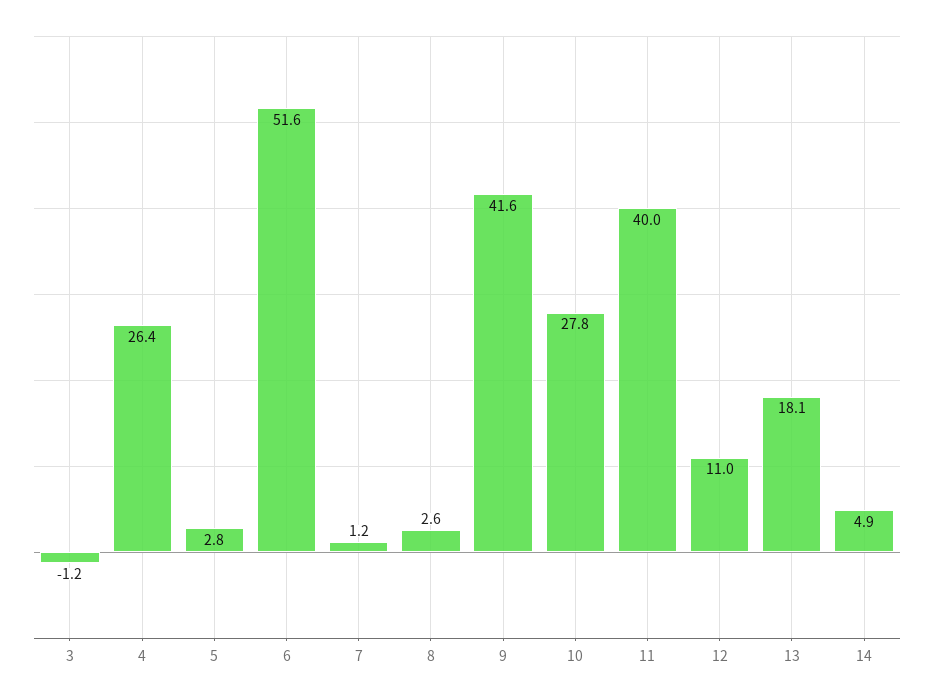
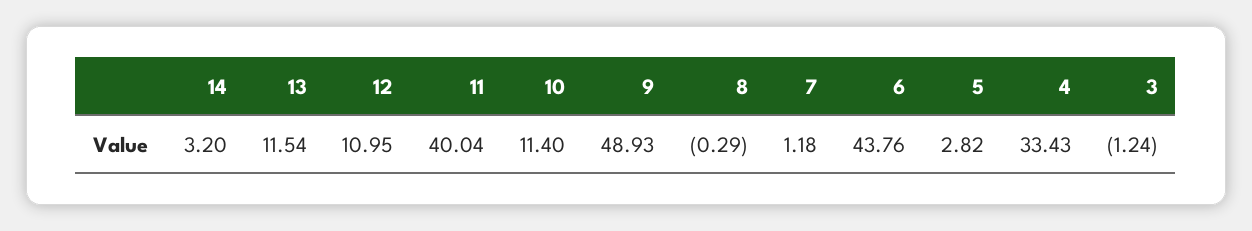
4: 26.4 -> 33.43
6: 51.6 -> 43.76
8: 2.6 -> -0.29
9: 41.6 -> 48.93
10: 27.8 -> 11.4
13: 18.1 -> 11.54
14: 4.9 -> 3.2

